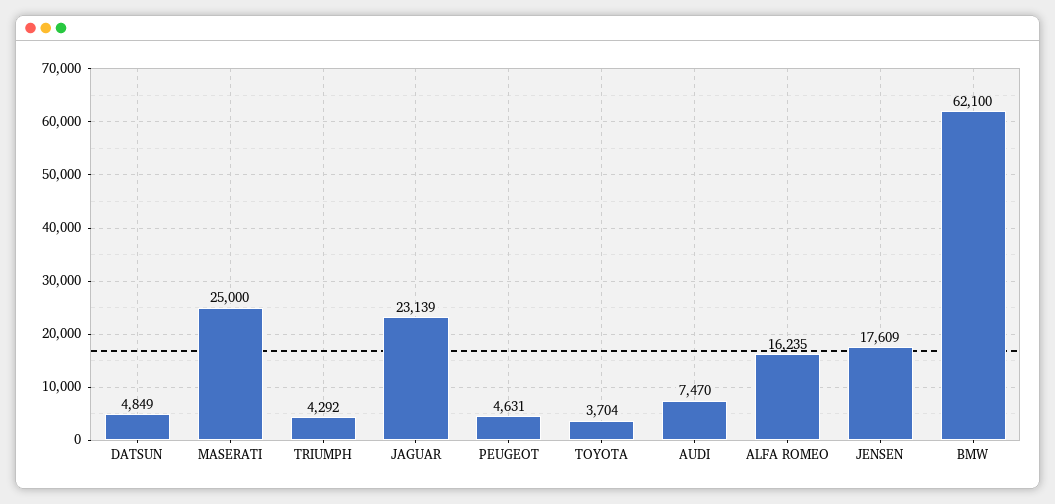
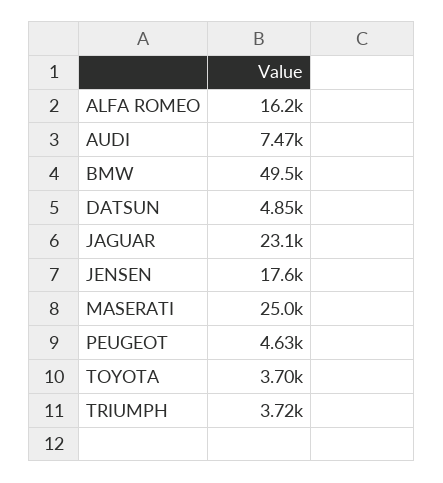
TRIUMPH: 4292 -> 3720
BMW: 62100 -> 49500

